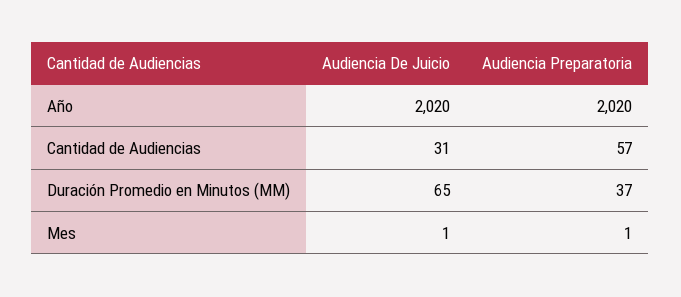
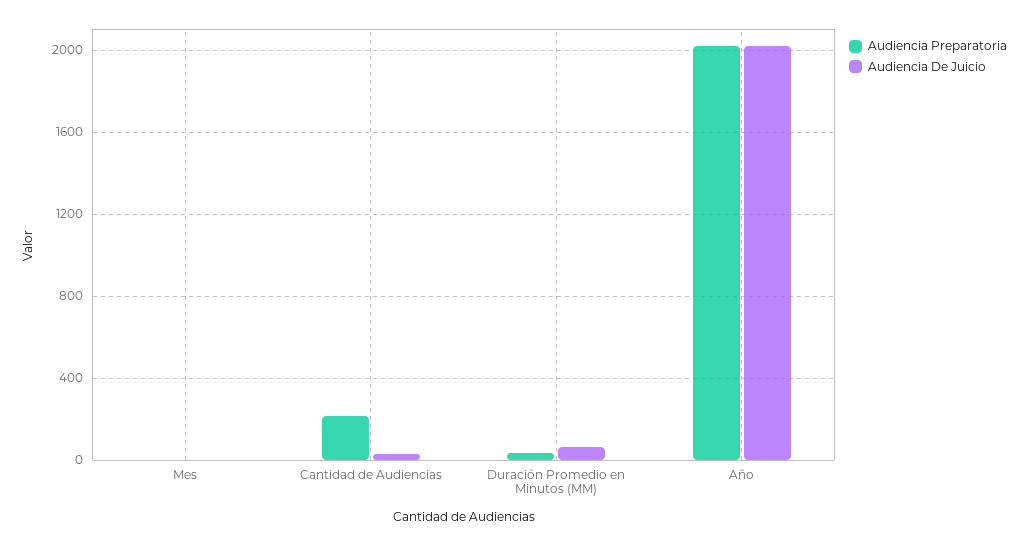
Audiencia Preparatoria, Cantidad de Audiencias: 57 -> 200

